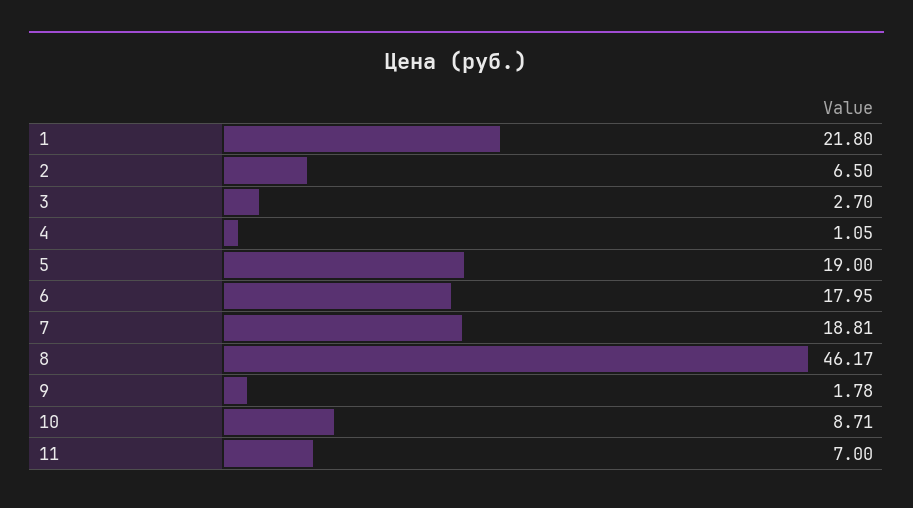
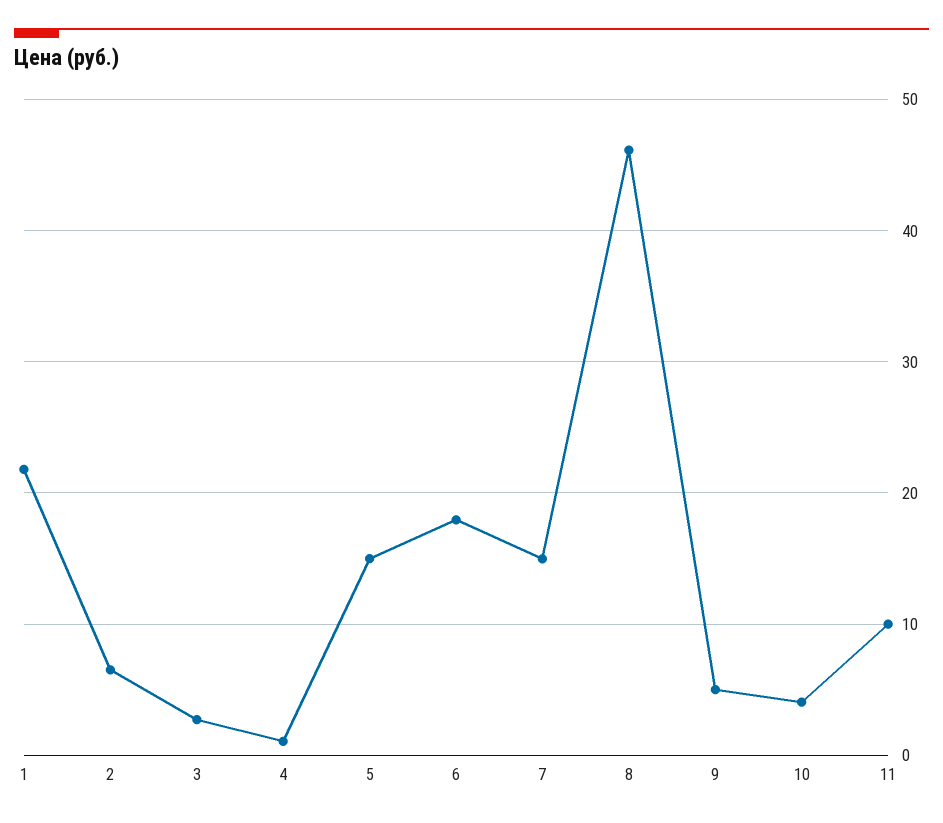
5: 19 -> 15
7: 18.81 -> 15
9: 1.78 -> 5
10: 8.71 -> 4
11: 7 -> 10

